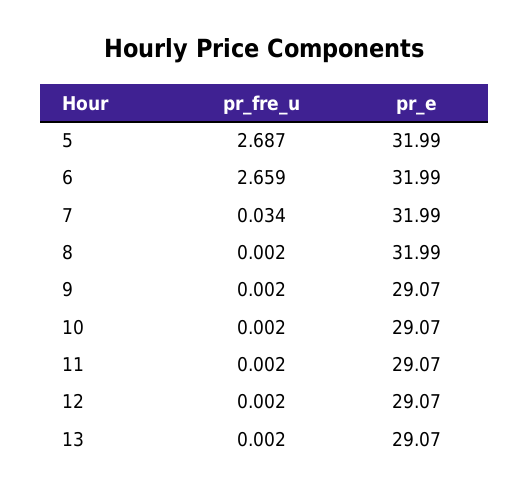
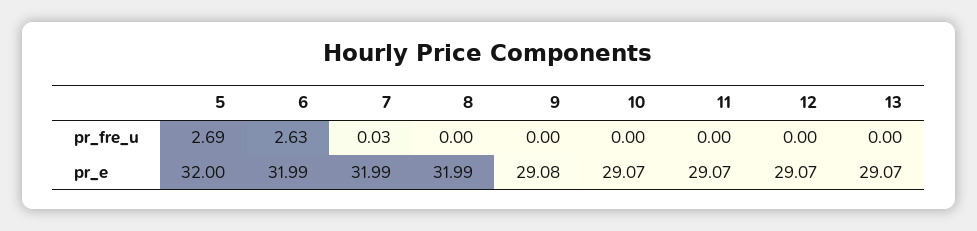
pr_e, 5: 31.99 -> 32
pr_fre_u, 6: 2.659 -> 2.63
pr_e, 9: 29.07 -> 29.08

